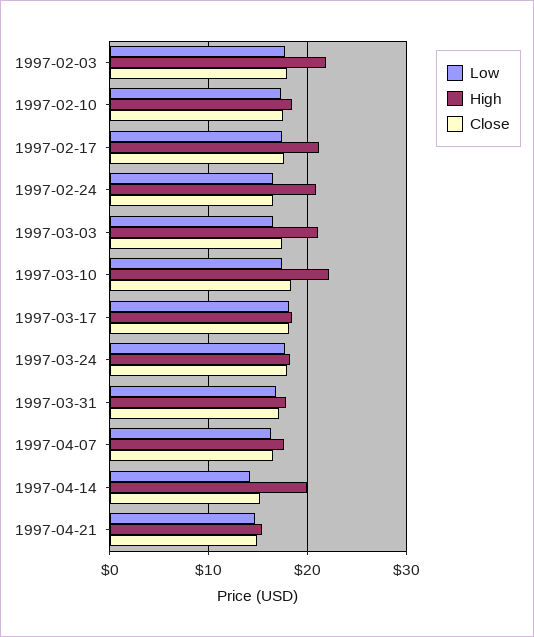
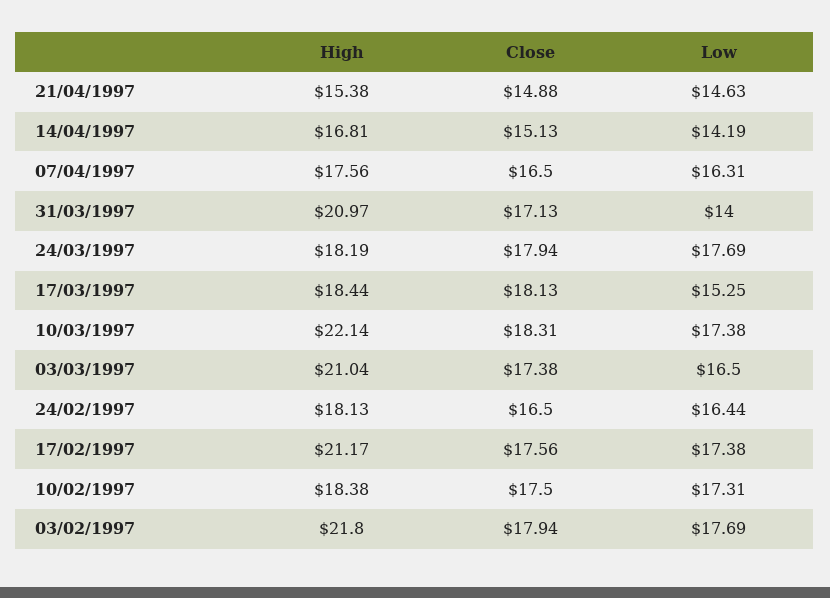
High, 1997-02-24: 21 -> 18.13
Low, 1997-03-17: 18 -> 15.25
Low, 1997-03-31: 17 -> 14
High, 1997-03-31: 18 -> 20.97
High, 1997-04-14: 20 -> 16.81

